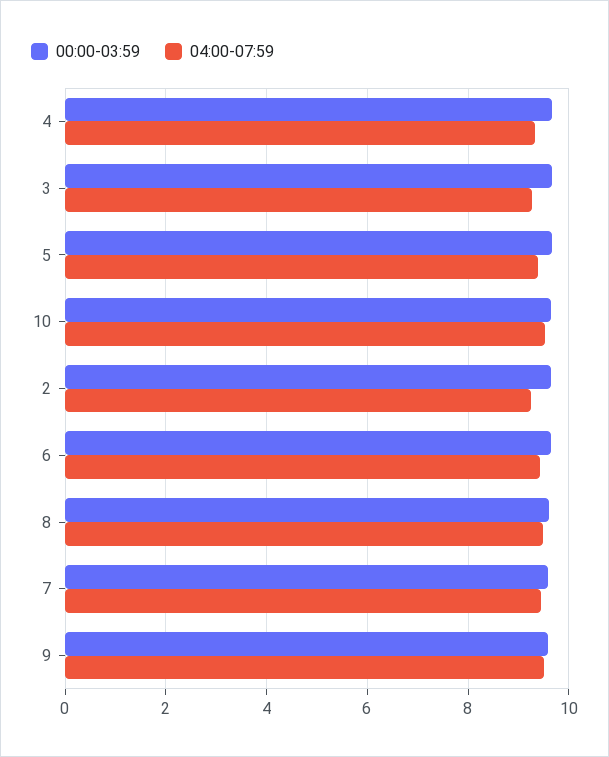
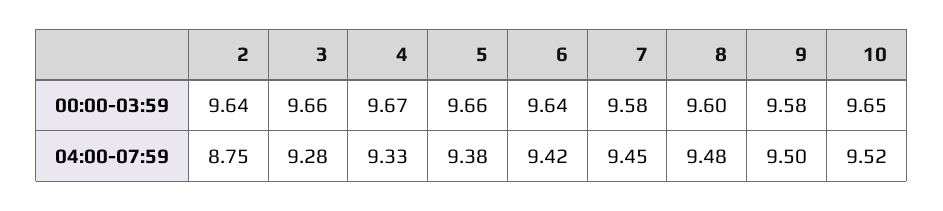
04:00-07:59, 2: 9.2 -> 8.75

